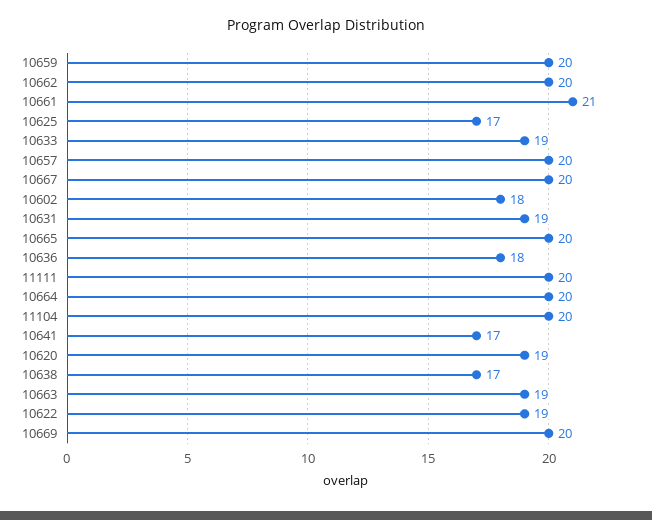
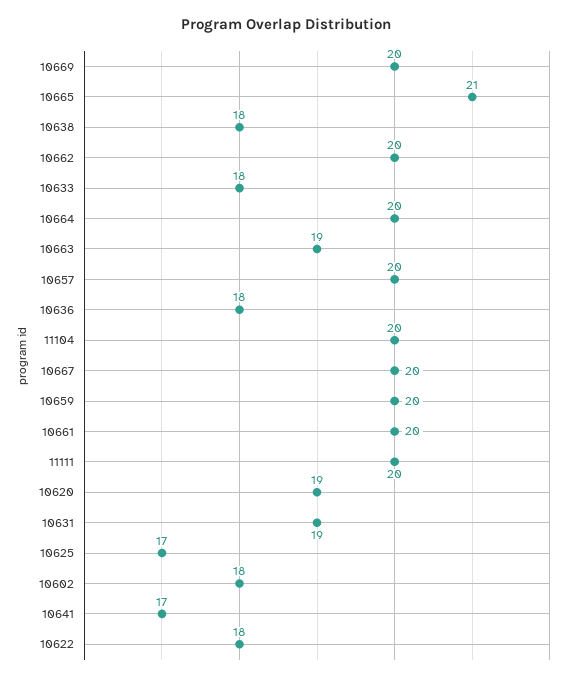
10661: 21 -> 20
10633: 19 -> 18
10665: 20 -> 21
10638: 17 -> 18
10622: 19 -> 18

